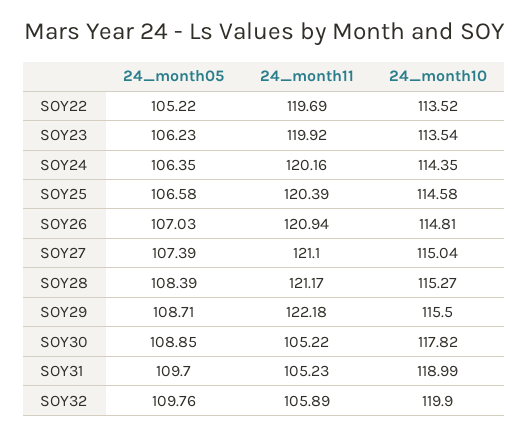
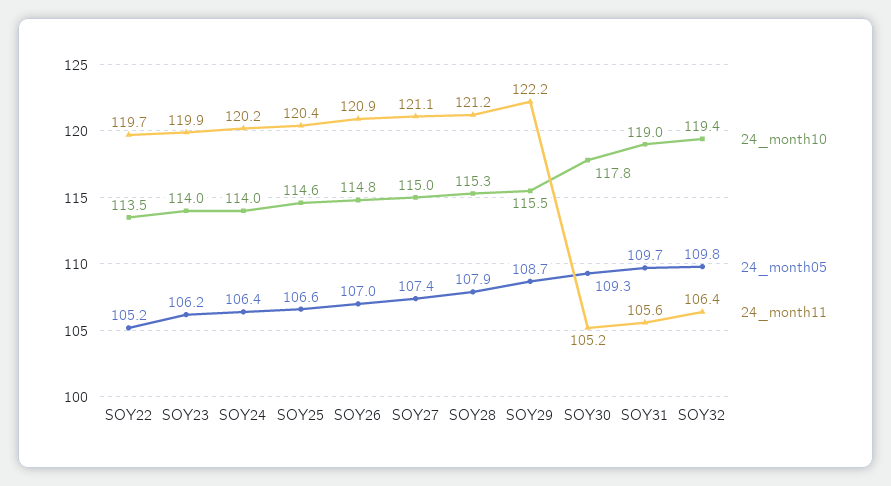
24_month10, SOY23: 113.54 -> 114
24_month10, SOY24: 114.35 -> 114
24_month05, SOY28: 108.39 -> 107.9
24_month05, SOY30: 108.85 -> 109.3
24_month11, SOY31: 105.23 -> 105.6
24_month11, SOY32: 105.89 -> 106.4
24_month10, SOY32: 119.9 -> 119.4

